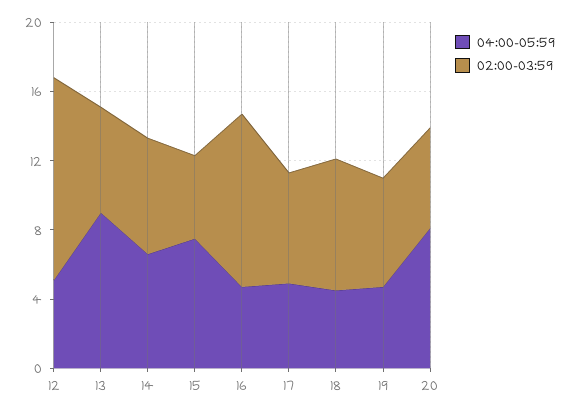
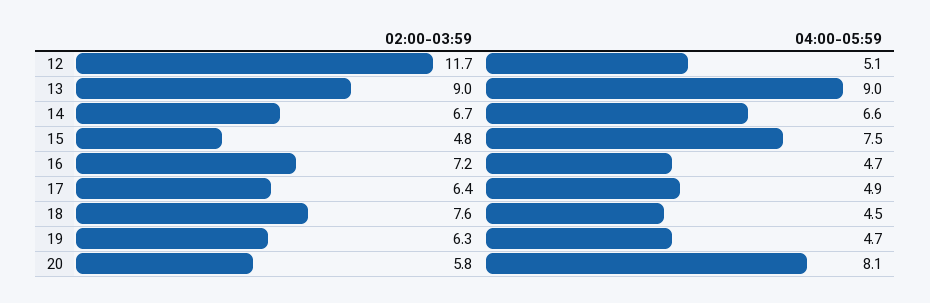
02:00-03:59, 13: 6 -> 9
02:00-03:59, 16: 10 -> 7.2

